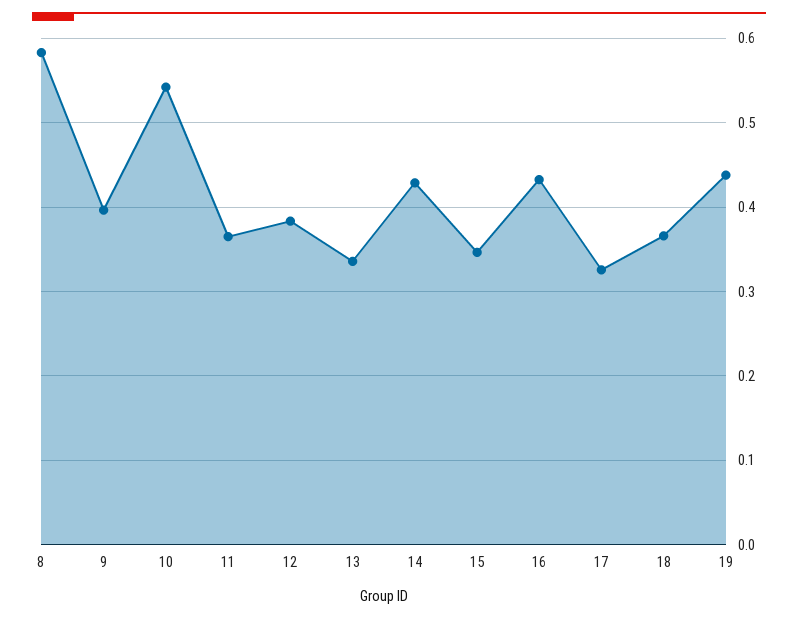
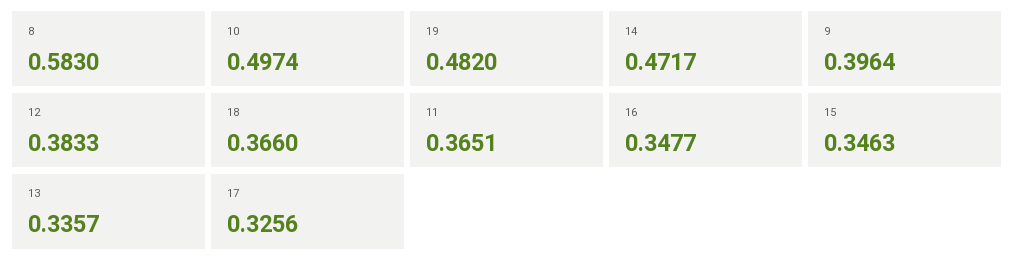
10: 0.54 -> 0.4974
14: 0.43 -> 0.4717
16: 0.43 -> 0.3477
19: 0.44 -> 0.482

